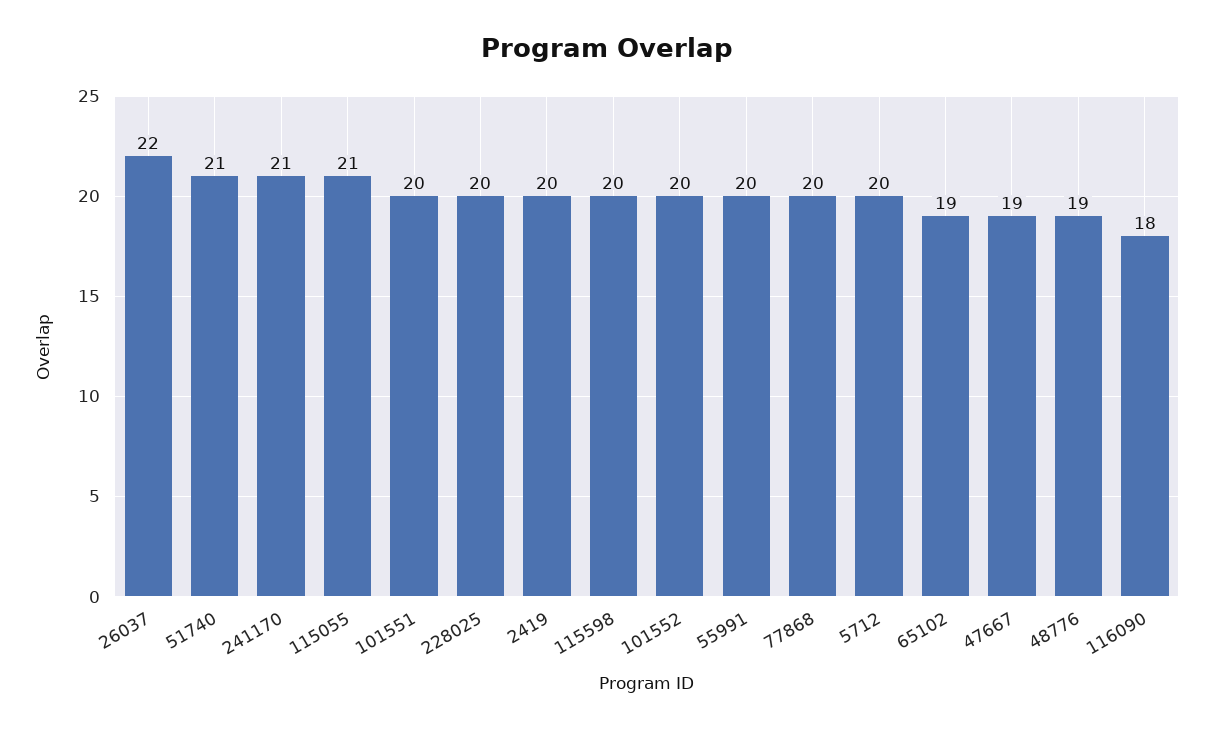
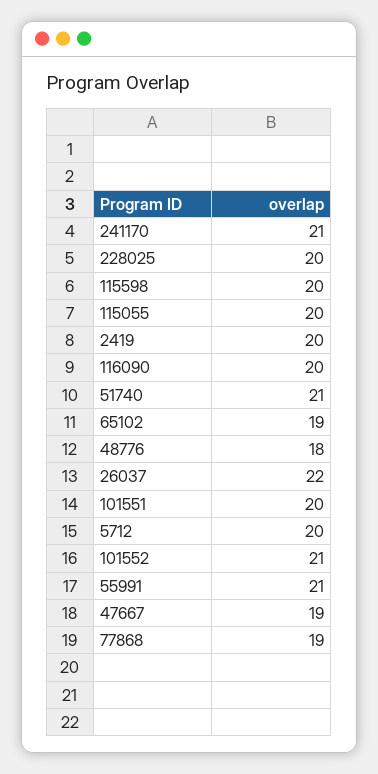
115055: 21 -> 20
101552: 20 -> 21
55991: 20 -> 21
77868: 20 -> 19
48776: 19 -> 18
116090: 18 -> 20

